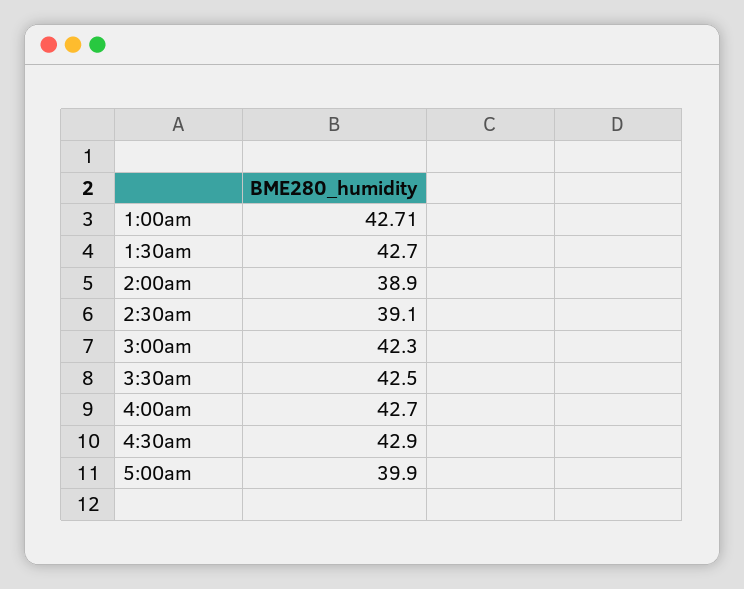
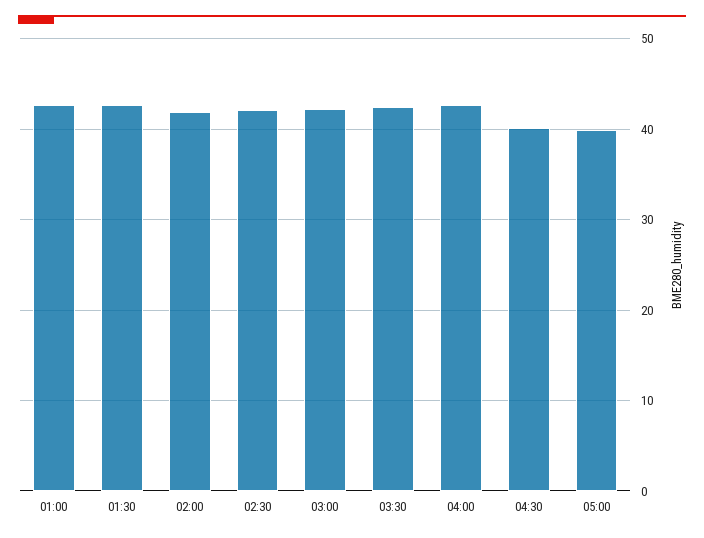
2:00am: 38.9 -> 42
2:30am: 39.1 -> 42
4:30am: 42.9 -> 40

